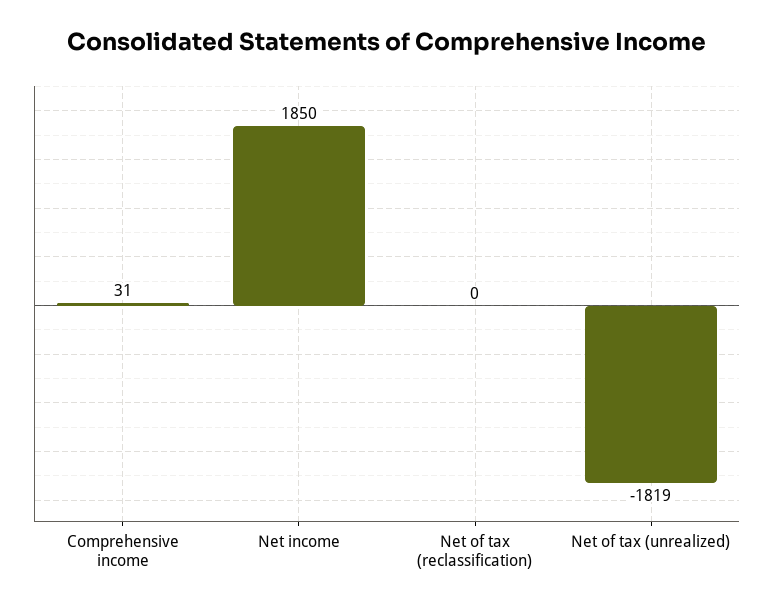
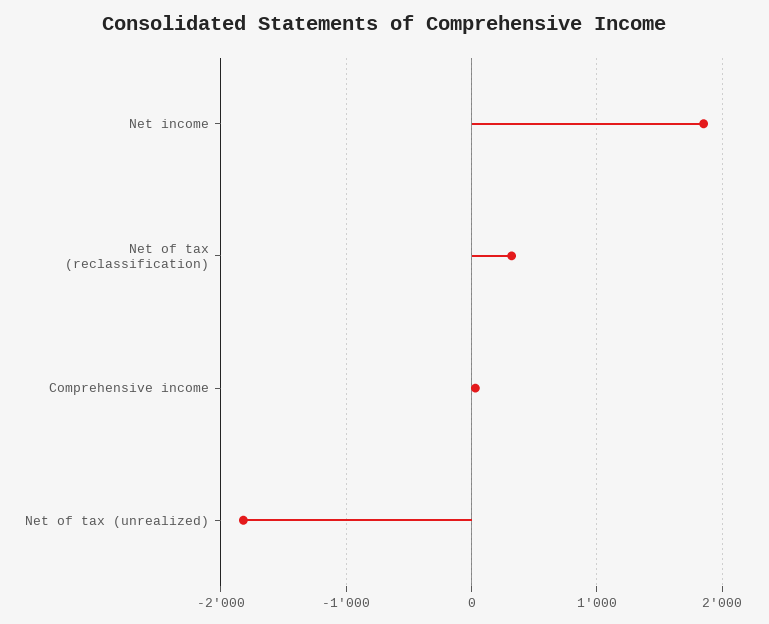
Net of tax (reclassification): 0 -> 300

